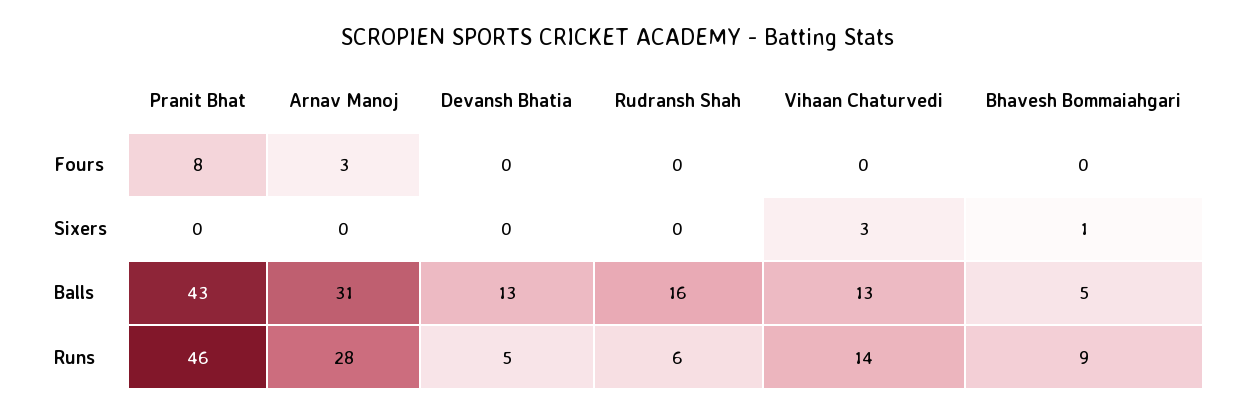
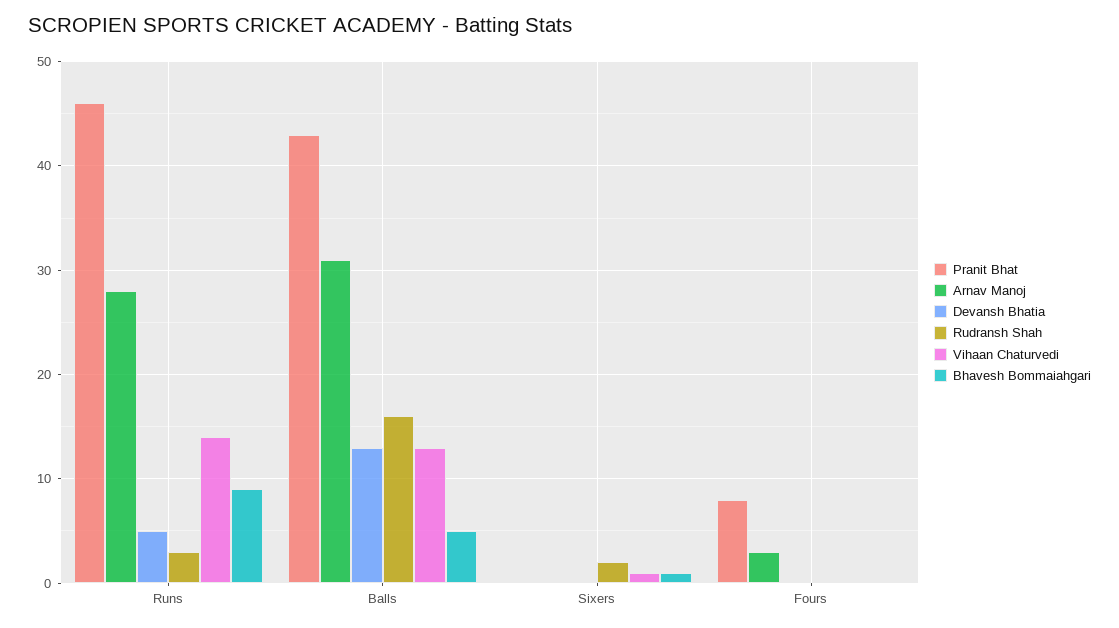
Rudransh Shah, Sixers: 0 -> 2
Vihaan Chaturvedi, Sixers: 3 -> 1
Rudransh Shah, Runs: 6 -> 3

